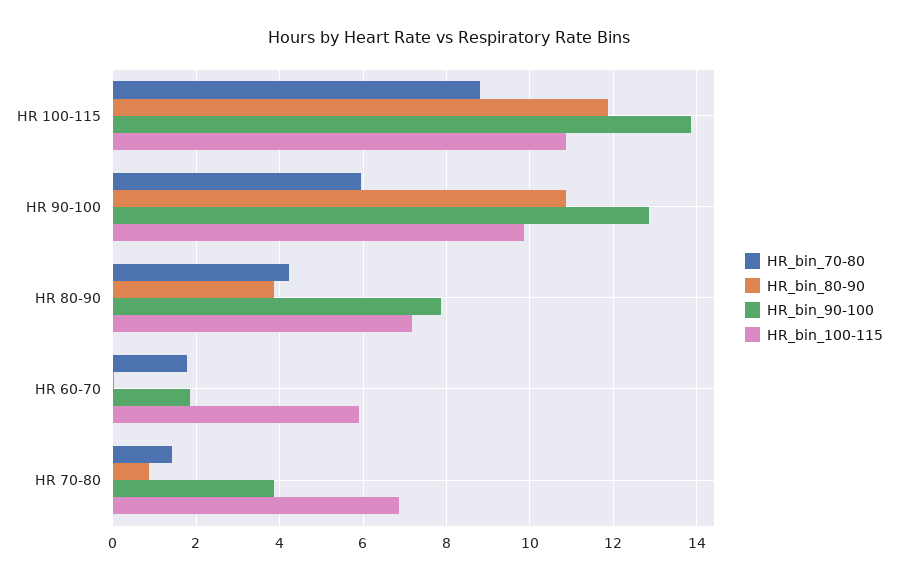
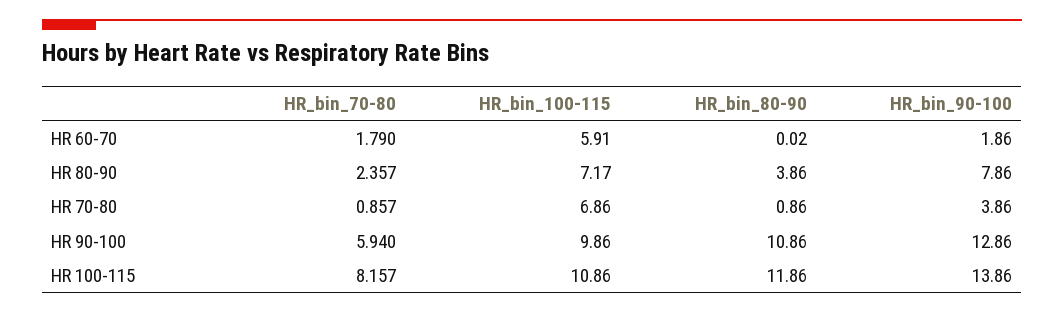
HR_bin_70-80, HR 100-115: 8.8 -> 8.157
HR_bin_70-80, HR 80-90: 4.2 -> 2.357
HR_bin_70-80, HR 70-80: 1.4 -> 0.857

